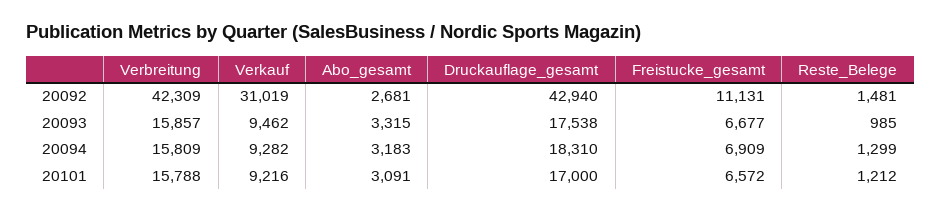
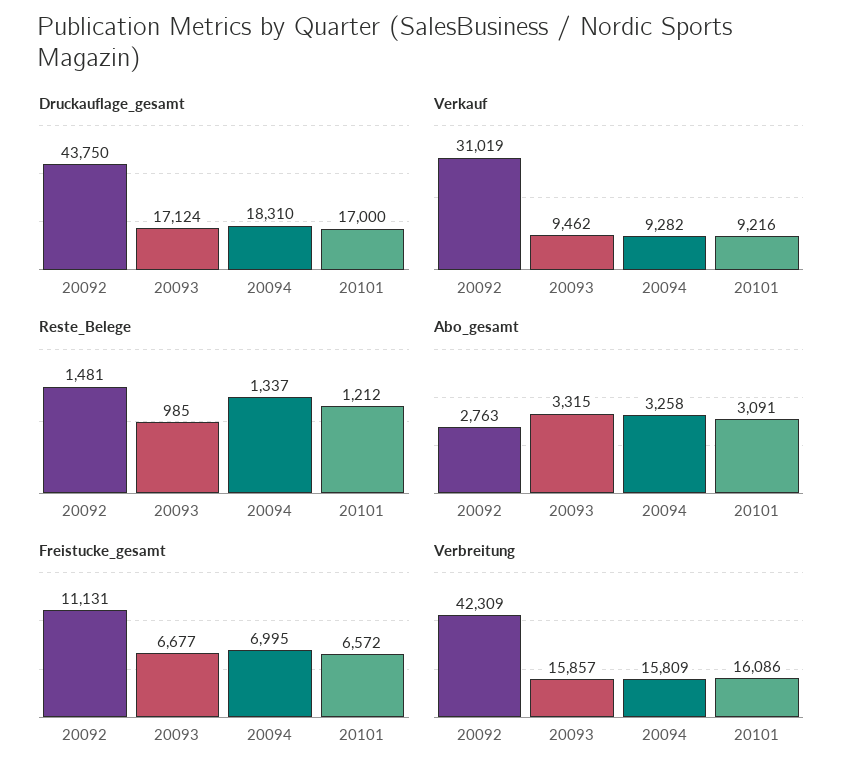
Abo_gesamt, 20092: 2681 -> 2763
Druckauflage_gesamt, 20092: 42940 -> 43750
Druckauflage_gesamt, 20093: 17538 -> 17124
Abo_gesamt, 20094: 3183 -> 3258
Freistucke_gesamt, 20094: 6909 -> 6995
Reste_Belege, 20094: 1299 -> 1337
Verbreitung, 20101: 15788 -> 16086

